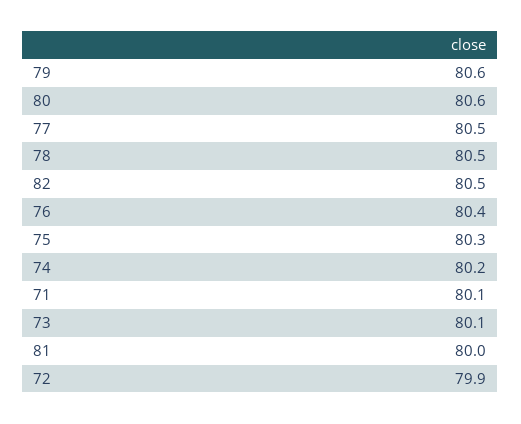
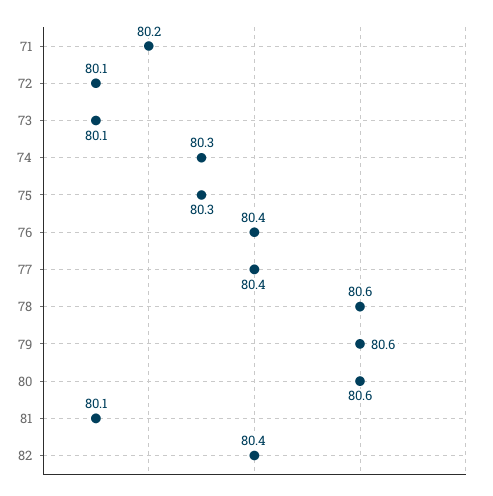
77: 80.5 -> 80.4
78: 80.5 -> 80.6
82: 80.5 -> 80.4
74: 80.2 -> 80.3
71: 80.1 -> 80.2
81: 80 -> 80.1
72: 79.9 -> 80.1

